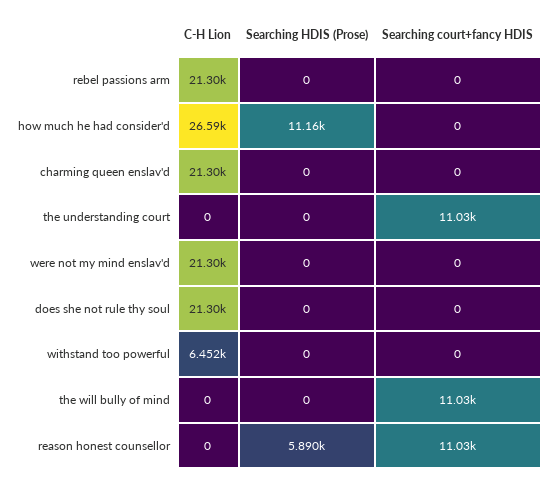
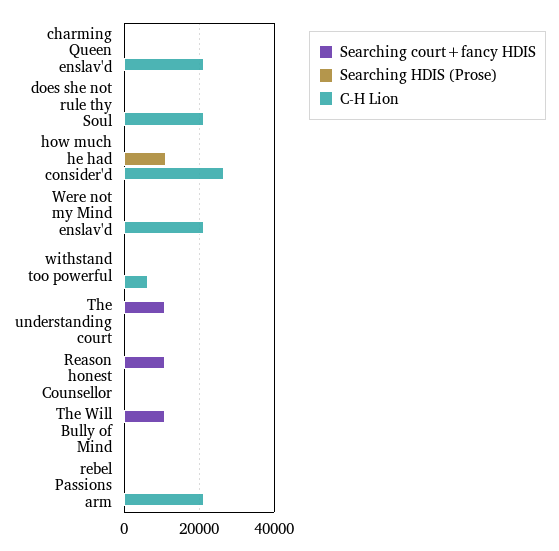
Searching HDIS (Prose), reason honest counsellor: 5890 -> 0

